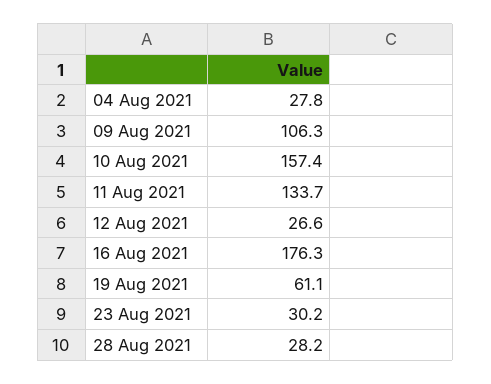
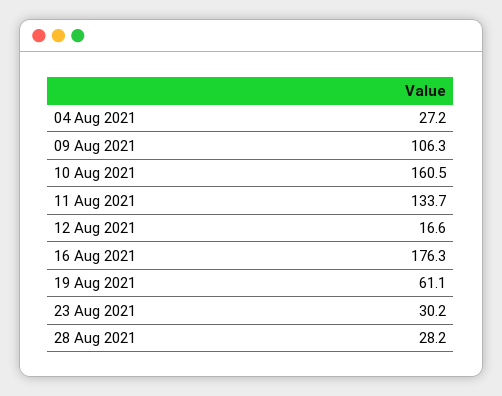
04 Aug 2021: 27.8 -> 27.2
10 Aug 2021: 157.4 -> 160.5
12 Aug 2021: 26.6 -> 16.6

